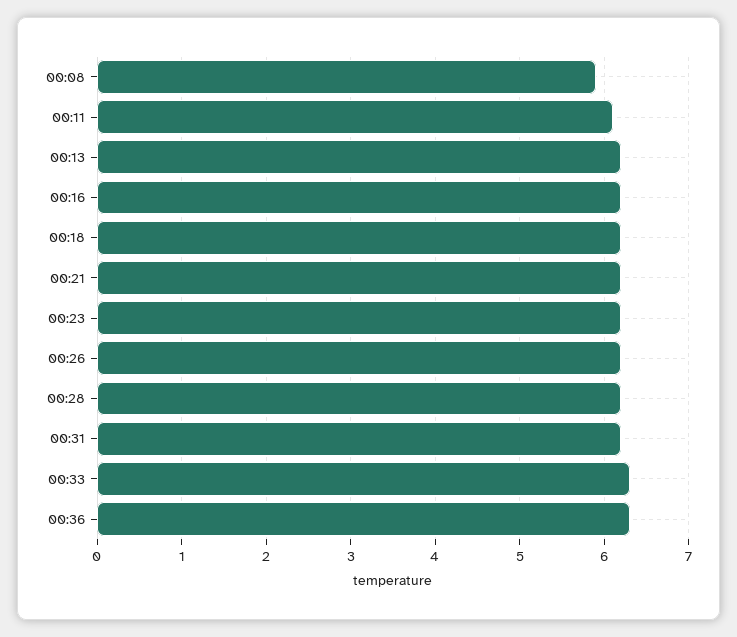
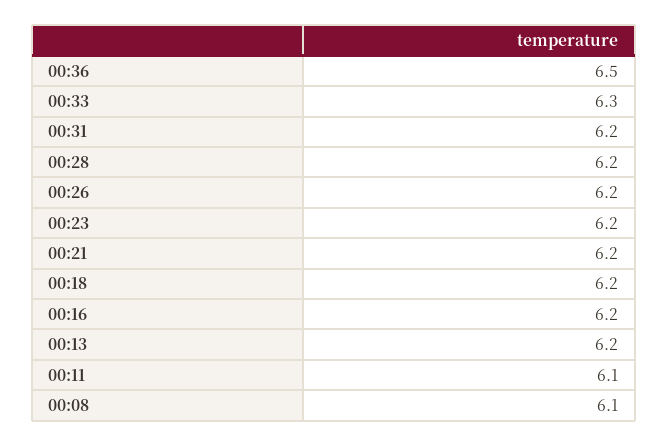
00:08: 5.9 -> 6.1
00:36: 6.3 -> 6.5

